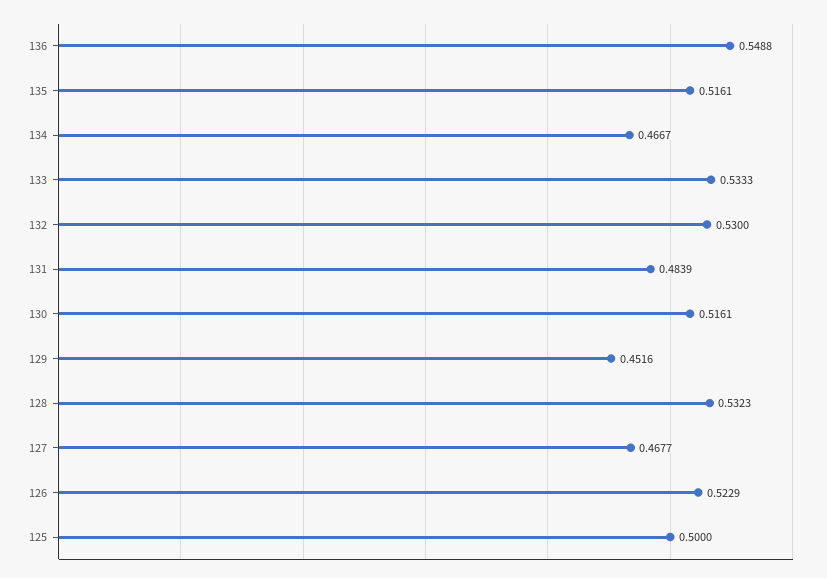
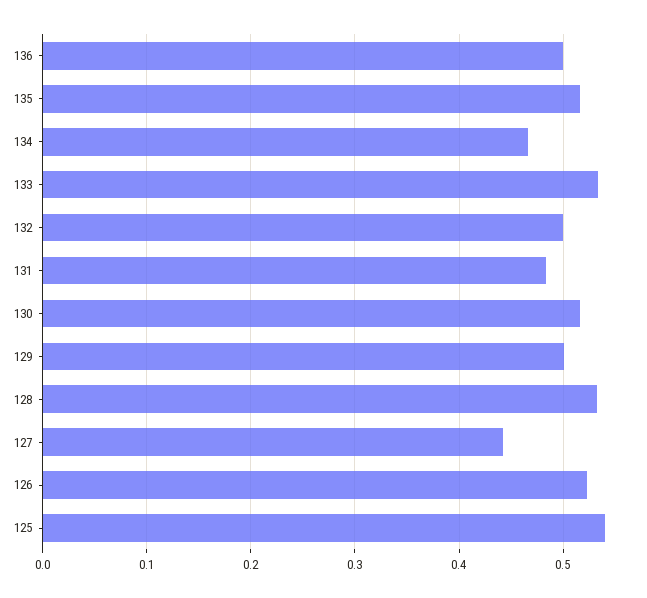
136: 0.5488 -> 0.5
132: 0.53 -> 0.5
129: 0.4516 -> 0.5
127: 0.4677 -> 0.44
125: 0.5 -> 0.54

